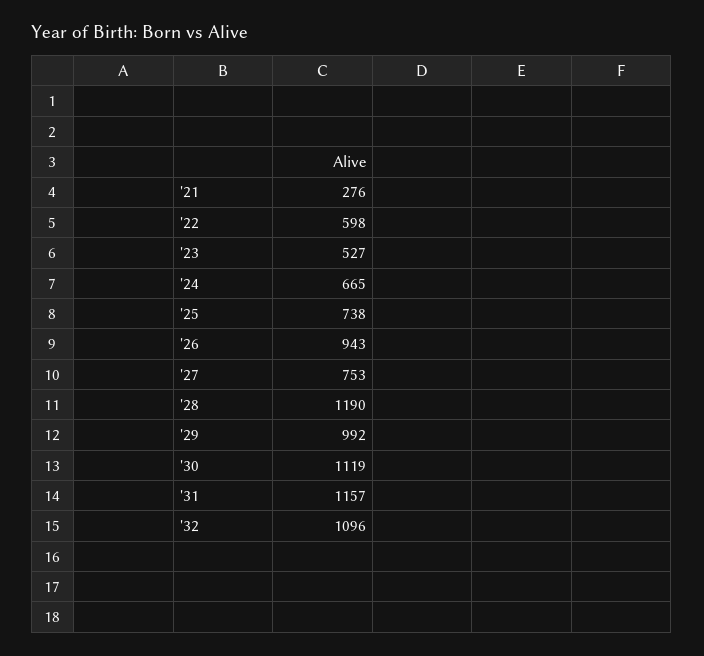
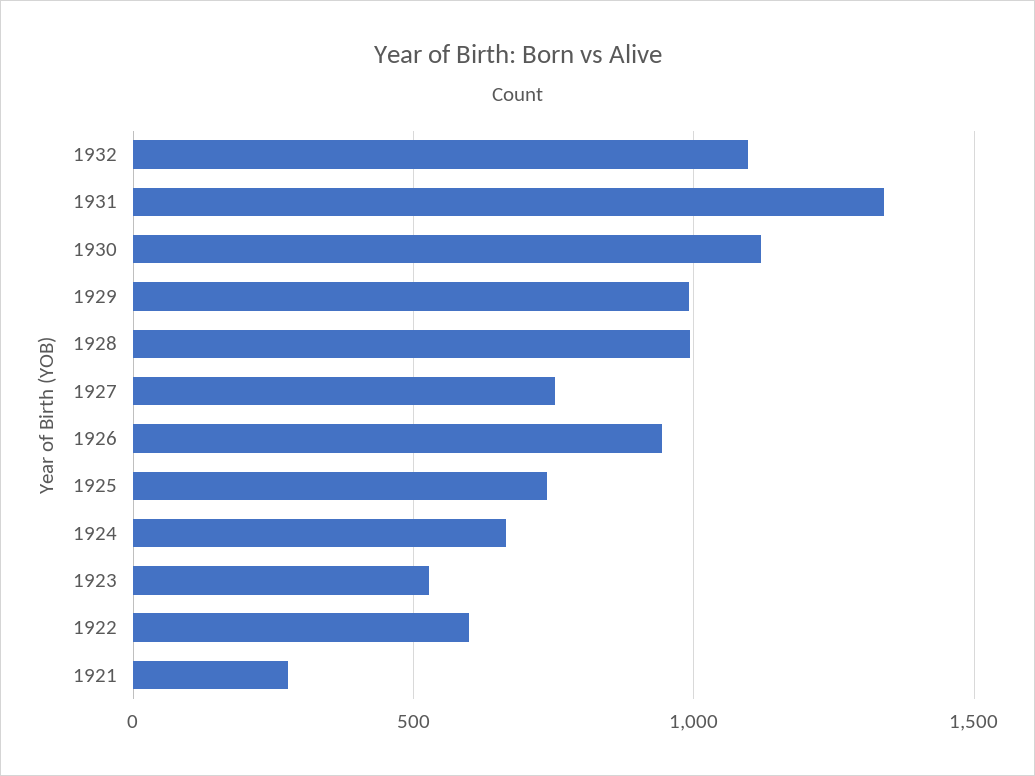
'28: 1190 -> 1000
'31: 1157 -> 1350

